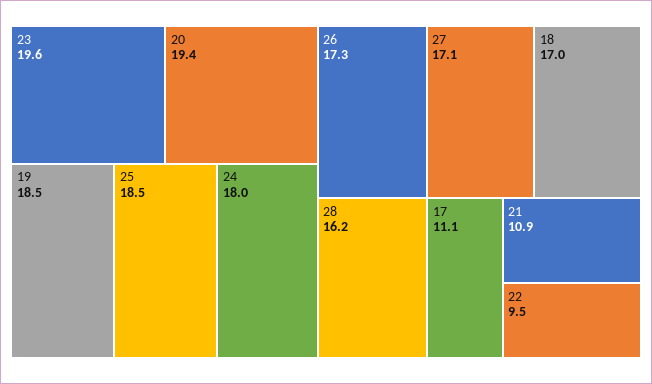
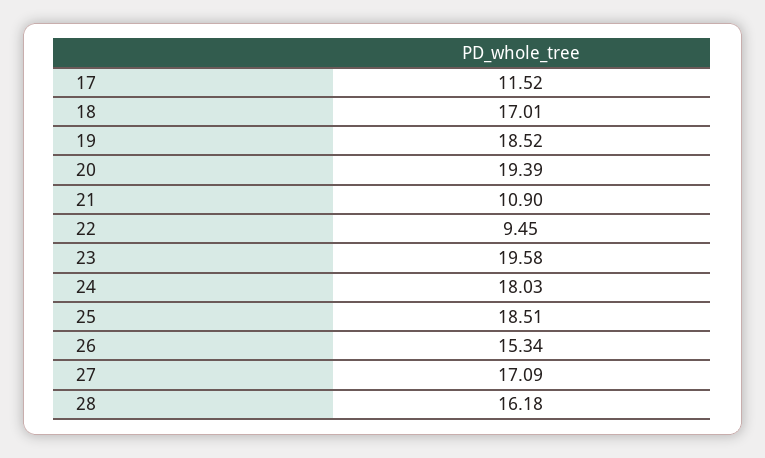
26: 17.3 -> 15.34
17: 11.1 -> 11.52

